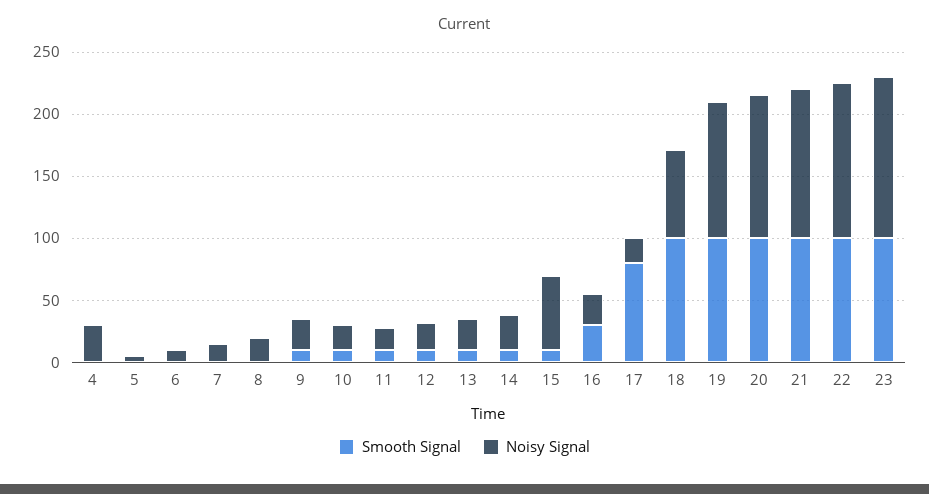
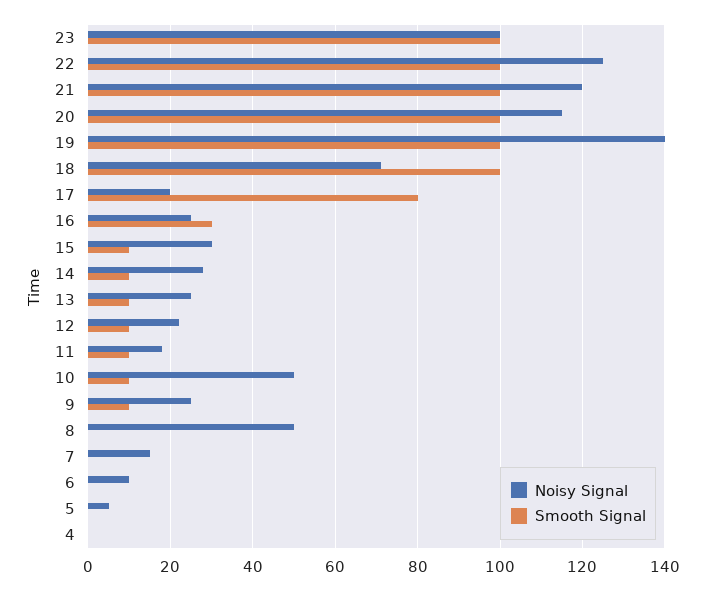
Noisy Signal, 4: 30 -> 0
Noisy Signal, 8: 20 -> 50
Noisy Signal, 10: 20 -> 50
Noisy Signal, 15: 60 -> 30
Noisy Signal, 19: 110 -> 140
Noisy Signal, 23: 130 -> 100

